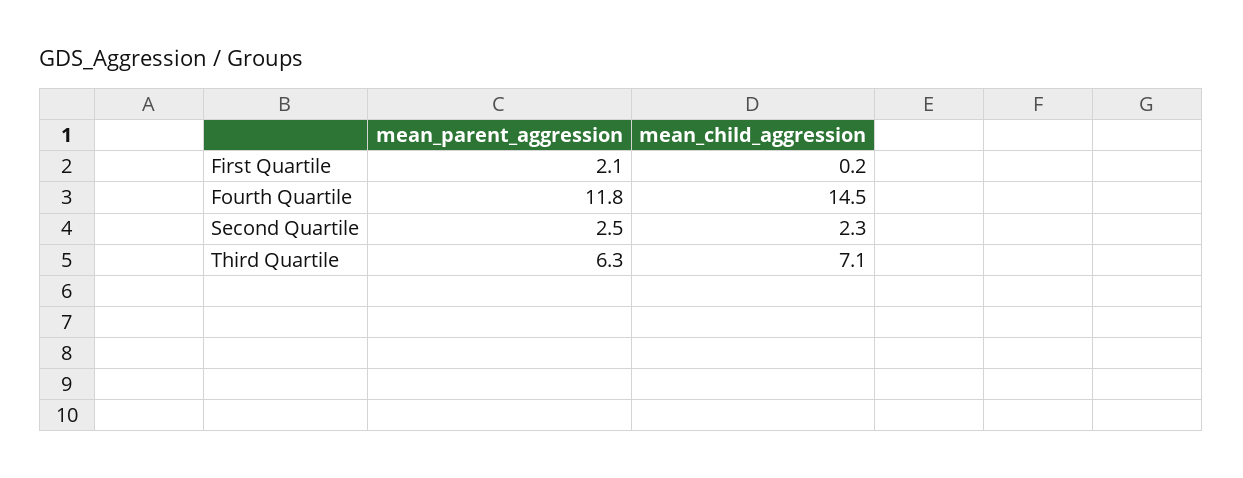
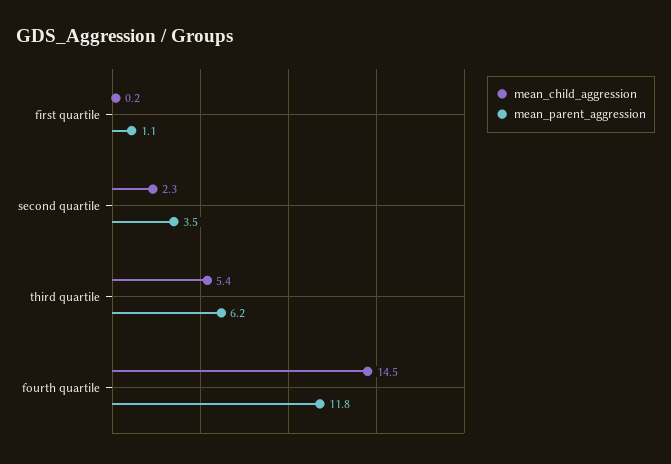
mean_parent_aggression, First Quartile: 2.1 -> 1.1
mean_parent_aggression, Second Quartile: 2.5 -> 3.5
mean_parent_aggression, Third Quartile: 6.3 -> 6.2
mean_child_aggression, Third Quartile: 7.1 -> 5.4

